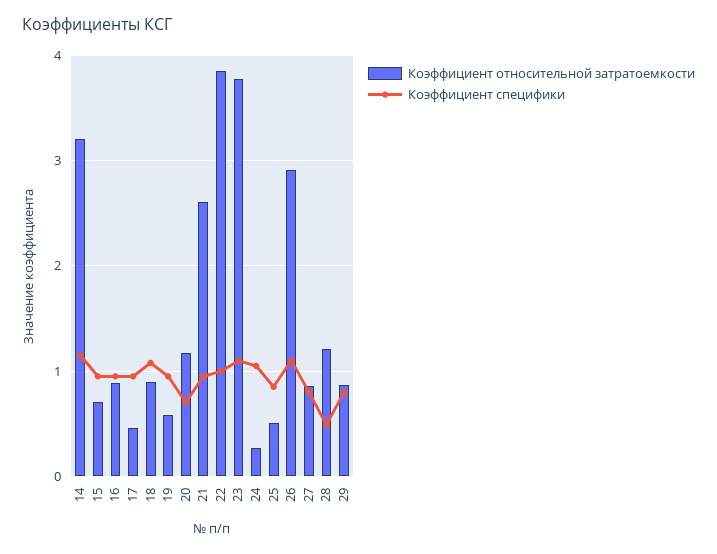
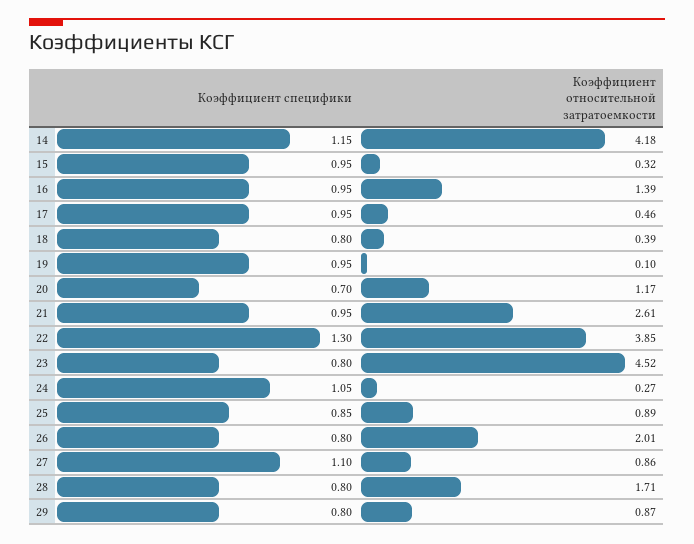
Коэффициент относительной затратоемкости, 14: 3.2 -> 4.18
Коэффициент относительной затратоемкости, 15: 0.7 -> 0.32
Коэффициент относительной затратоемкости, 16: 0.9 -> 1.39
Коэффициент относительной затратоемкости, 18: 0.9 -> 0.39
Коэффициент специфики, 18: 1.1 -> 0.8
Коэффициент относительной затратоемкости, 19: 0.6 -> 0.1
Коэффициент специфики, 22: 1 -> 1.3
Коэффициент относительной затратоемкости, 23: 3.8 -> 4.52
Коэффициент специфики, 23: 1.1 -> 0.8
Коэффициент относительной затратоемкости, 25: 0.5 -> 0.89
Коэффициент относительной затратоемкости, 26: 2.9 -> 2.01
Коэффициент специфики, 26: 1.1 -> 0.8
Коэффициент специфики, 27: 0.8 -> 1.1
Коэффициент относительной затратоемкости, 28: 1.2 -> 1.71
Коэффициент специфики, 28: 0.5 -> 0.8

